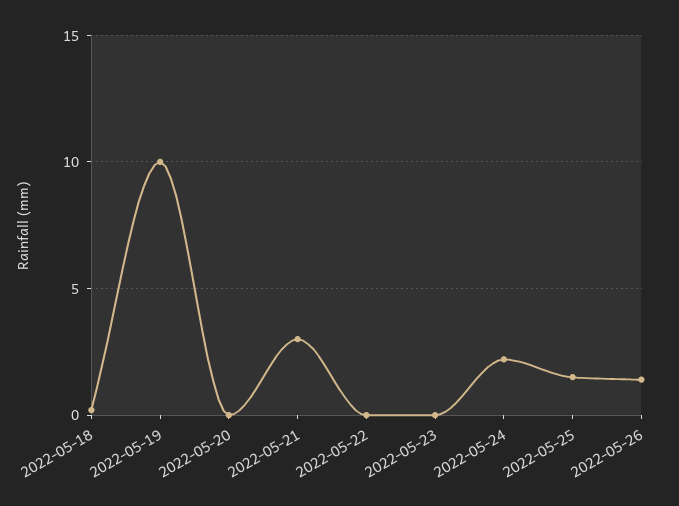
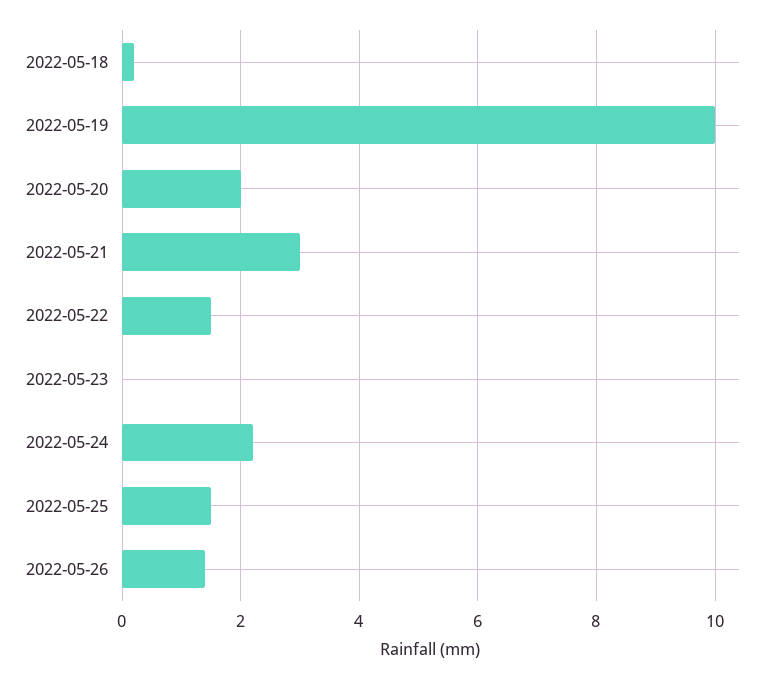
2022-05-20: 0 -> 2
2022-05-22: 0 -> 1.5

